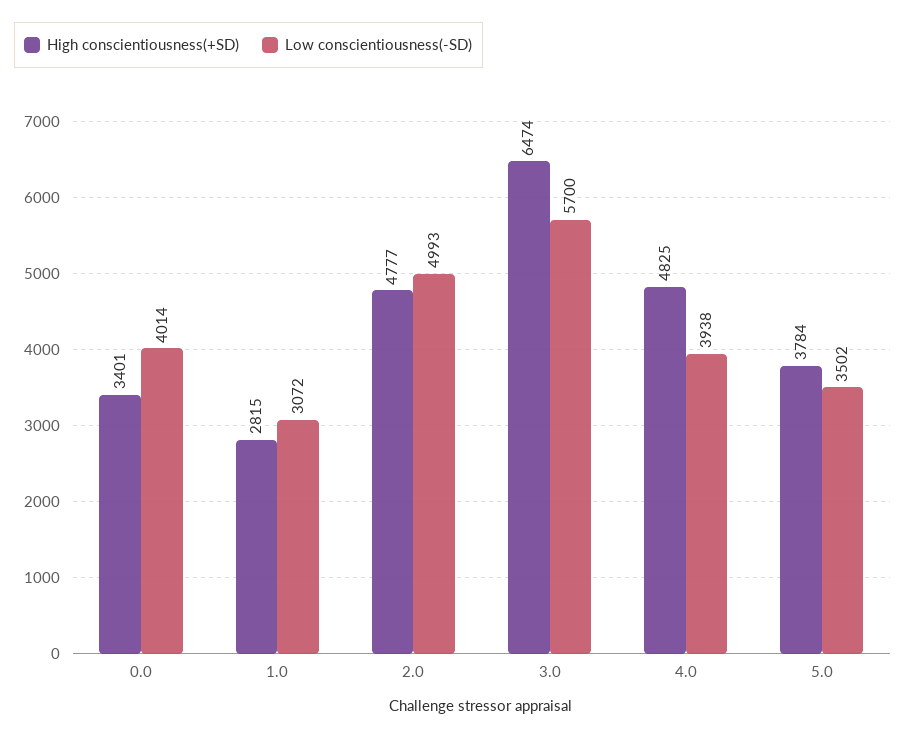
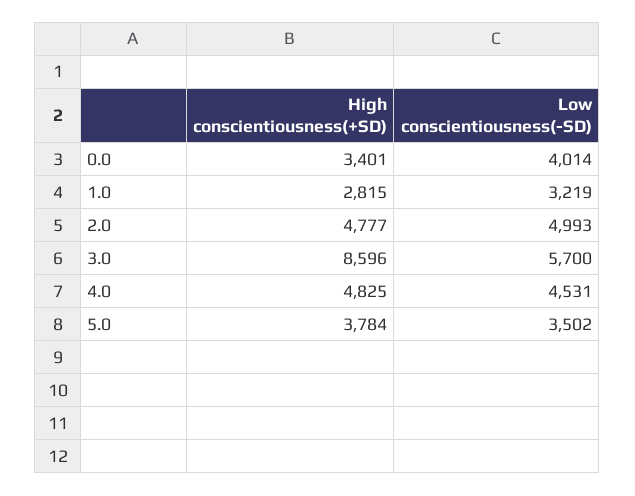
Low conscientiousness(-SD), 1.0: 3072 -> 3219
High conscientiousness(+SD), 3.0: 6474 -> 8596
Low conscientiousness(-SD), 4.0: 3938 -> 4531

